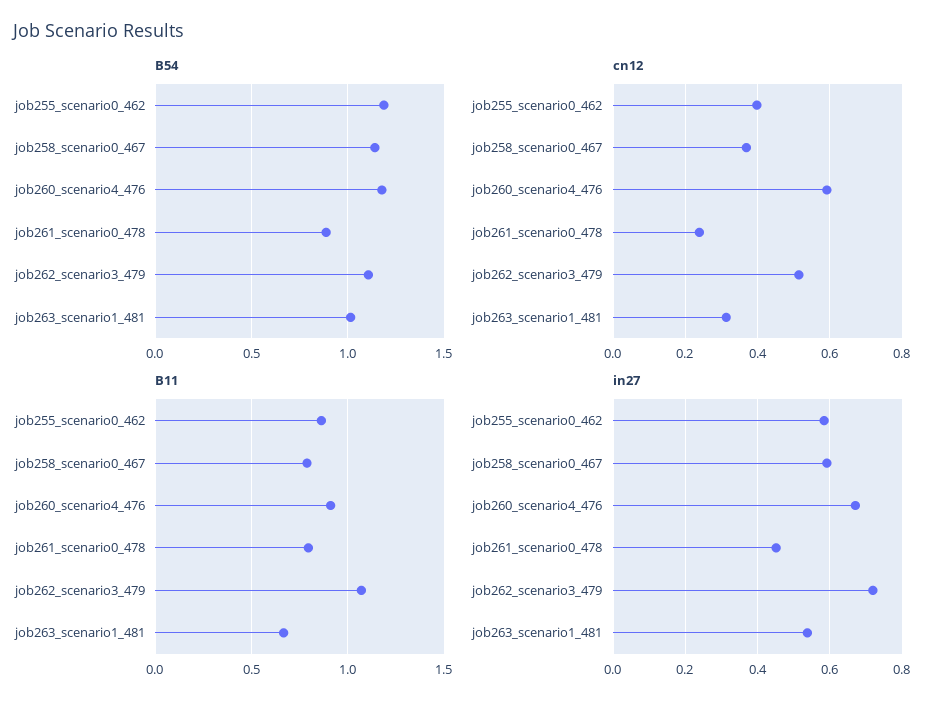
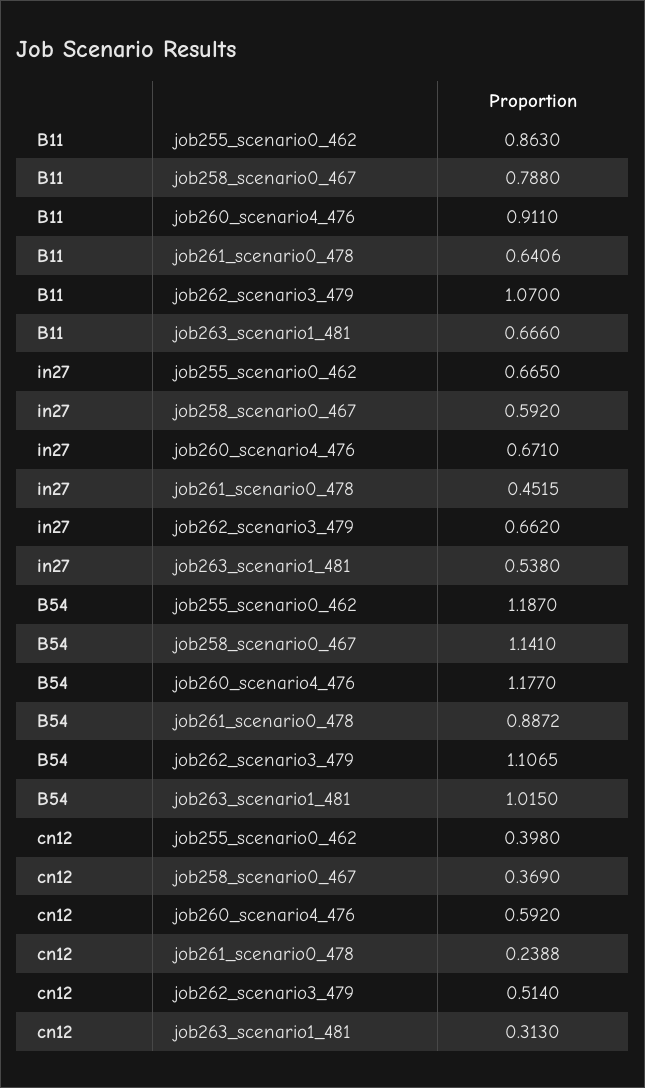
B11, job261_scenario0_478: 0.8 -> 0.6406
in27, job255_scenario0_462: 0.58 -> 0.665
in27, job262_scenario3_479: 0.72 -> 0.662

